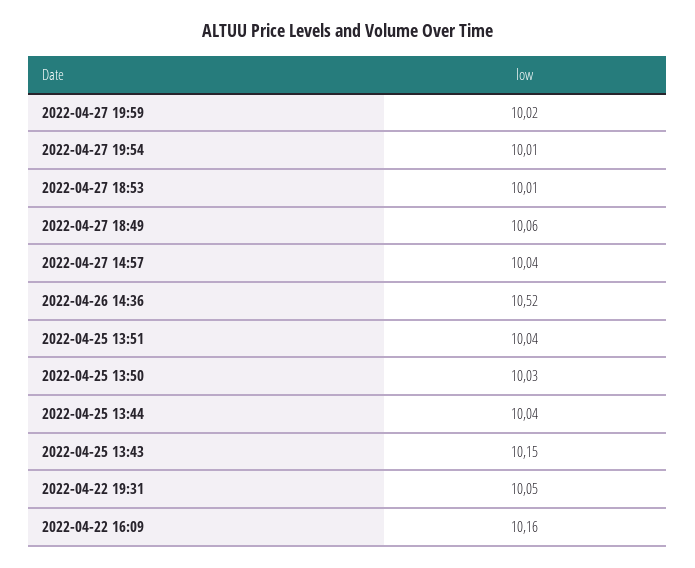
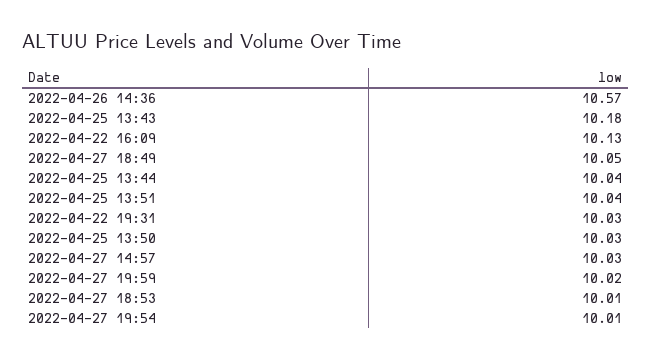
2022-04-27 18:49: 10.06 -> 10.05
2022-04-27 14:57: 10.04 -> 10.03
2022-04-26 14:36: 10.52 -> 10.57
2022-04-25 13:43: 10.15 -> 10.18
2022-04-22 19:31: 10.05 -> 10.03
2022-04-22 16:09: 10.16 -> 10.13

